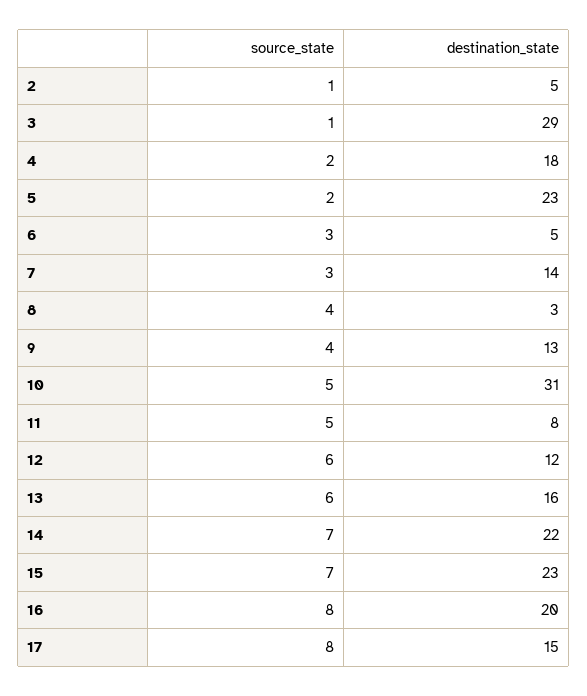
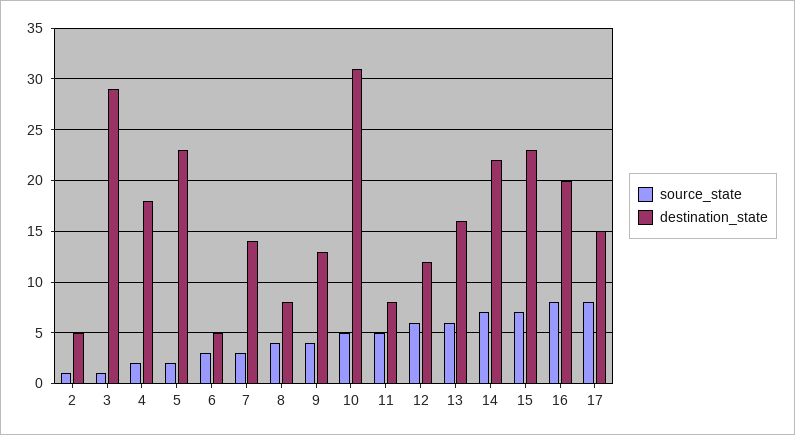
destination_state, 8: 3 -> 8

